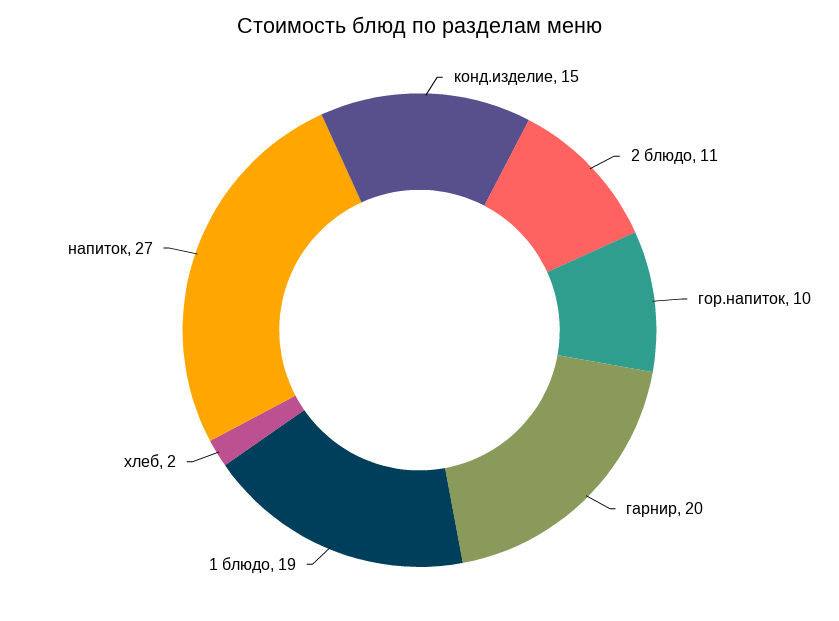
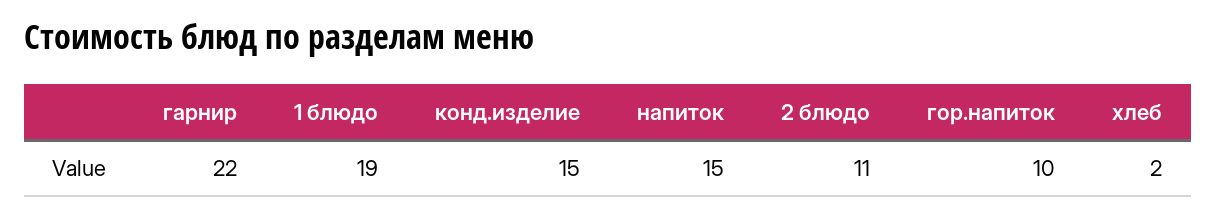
гарнир: 20 -> 22
напиток: 27 -> 15

